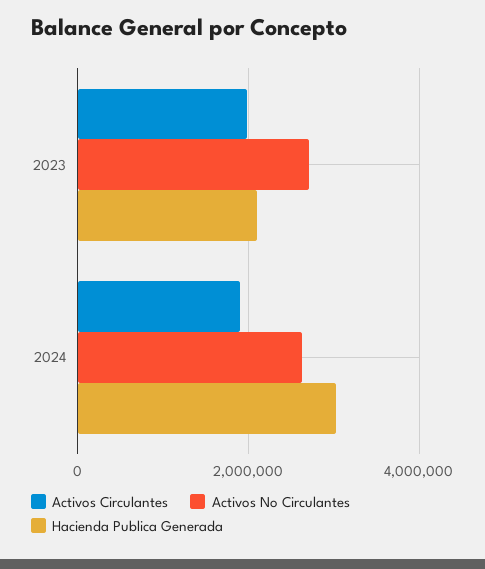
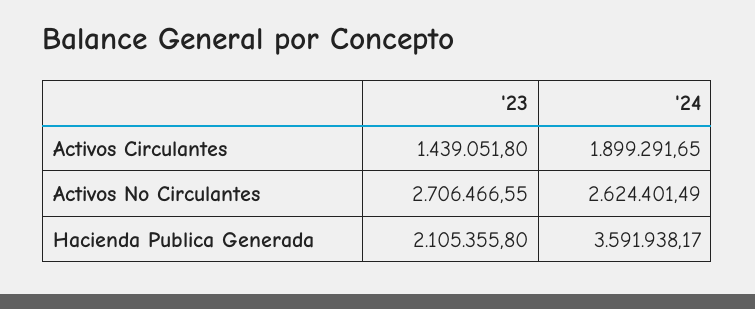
Activos Circulantes, 2023: 2000000 -> 1439051.8
Hacienda Publica Generada, 2024: 3000000 -> 3591938.17

